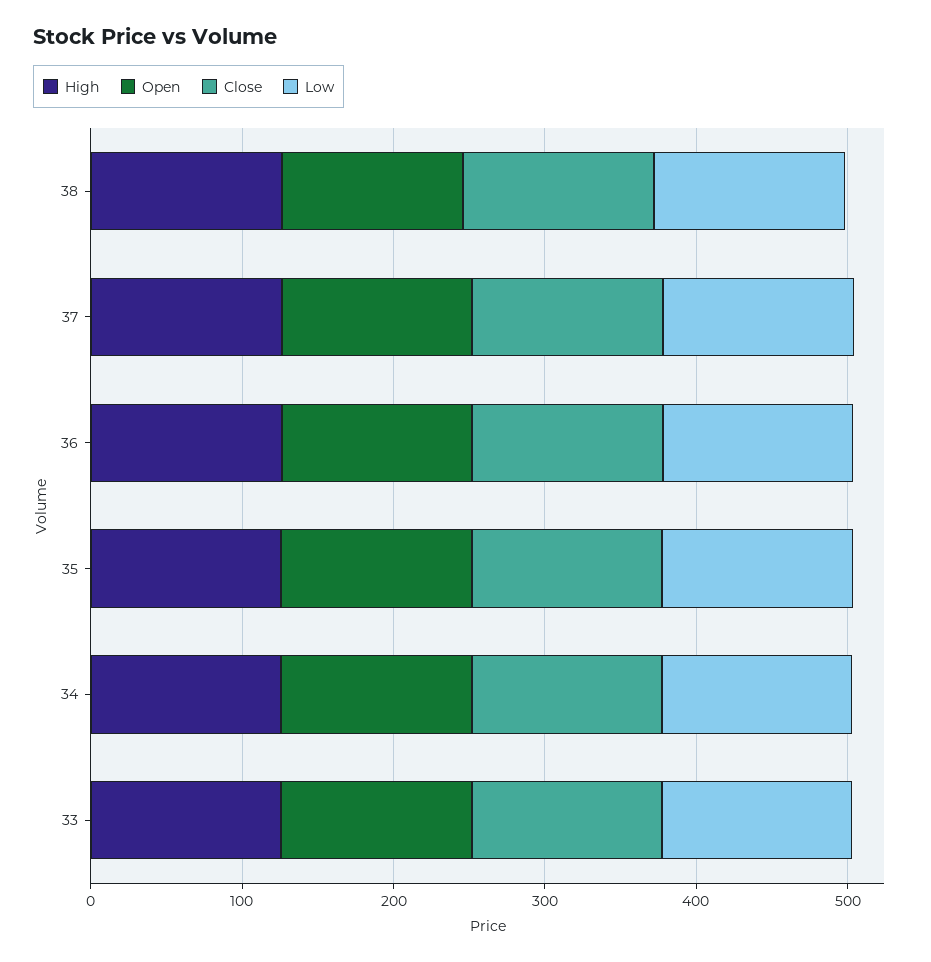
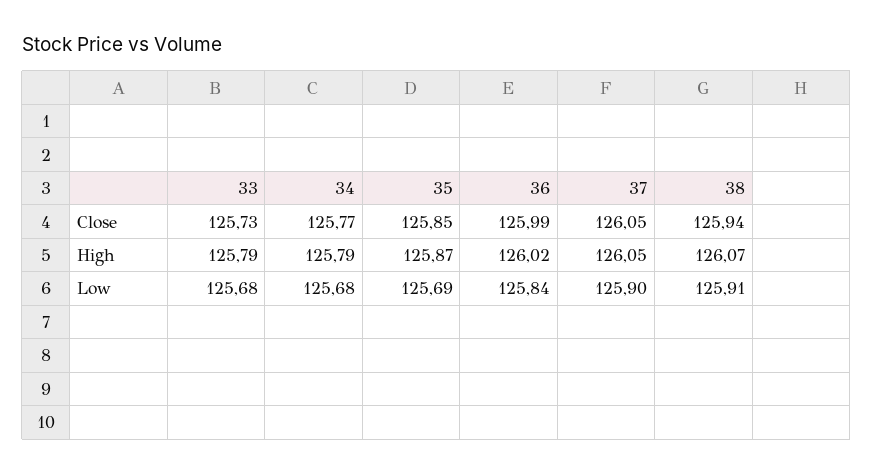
Open, 38: 120 -> none
Open, 37: 120 -> none
Open, 36: 120 -> none
Open, 35: 120 -> none
Open, 34: 120 -> none
Open, 33: 120 -> none

